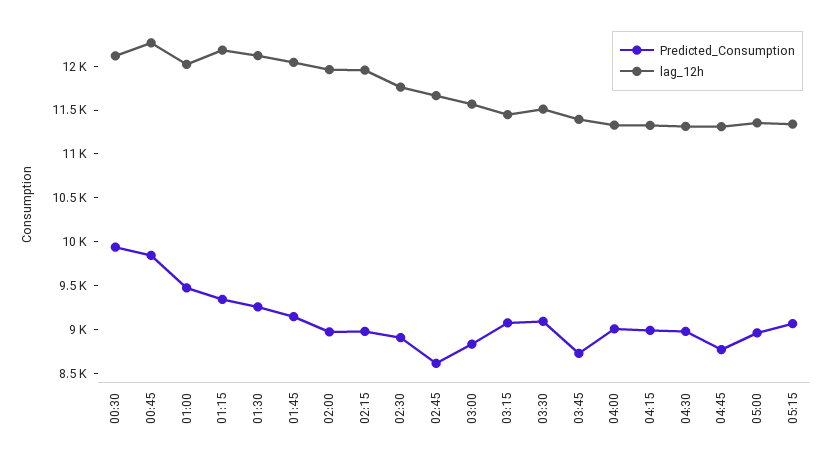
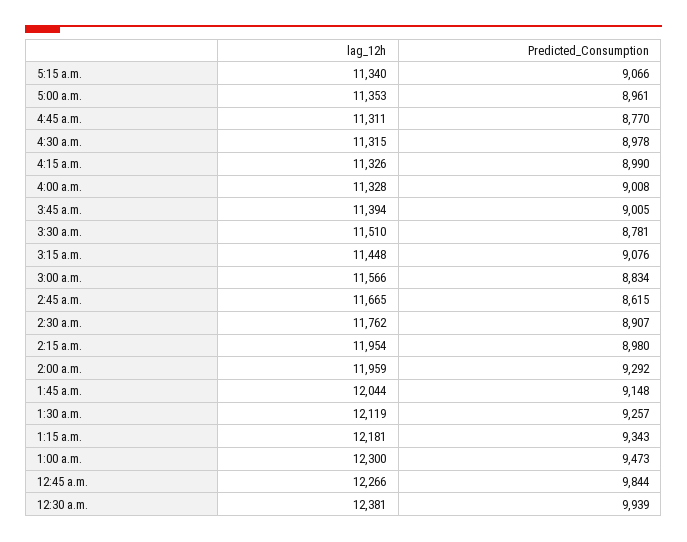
lag_12h, 00:30: 12100 -> 12381
lag_12h, 01:00: 12000 -> 12300
Predicted_Consumption, 02:00: 9000 -> 9292
Predicted_Consumption, 03:30: 9100 -> 8781
Predicted_Consumption, 03:45: 8700 -> 9005

